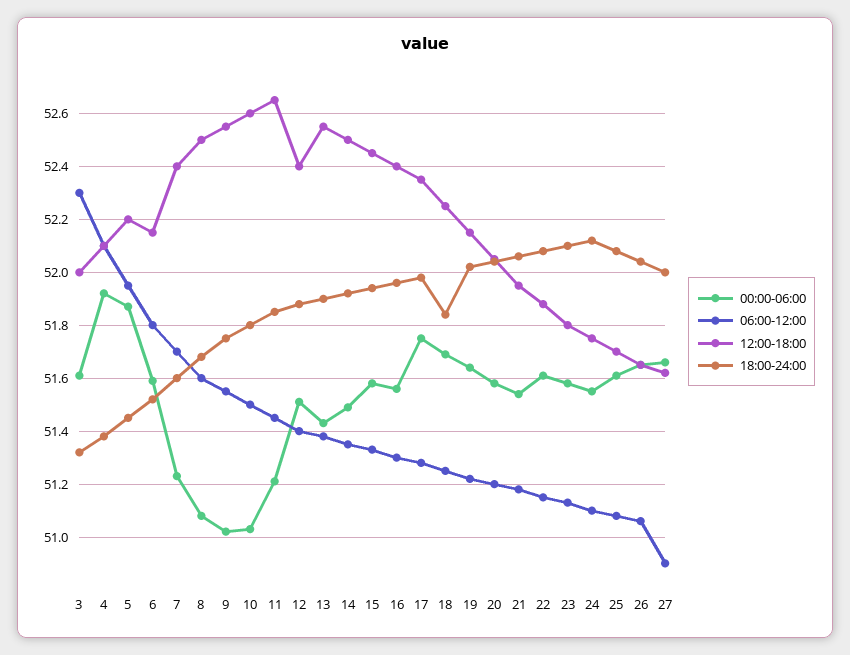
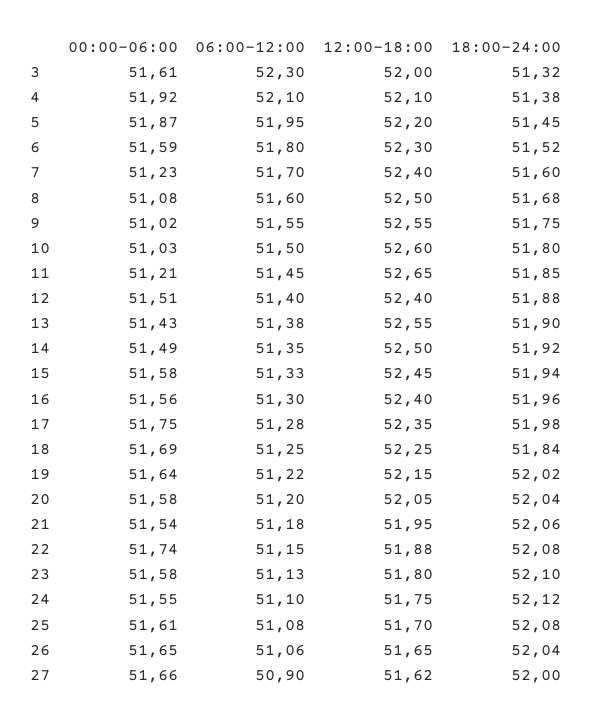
12:00-18:00, 6: 52.15 -> 52.3
00:00-06:00, 22: 51.6 -> 51.74

